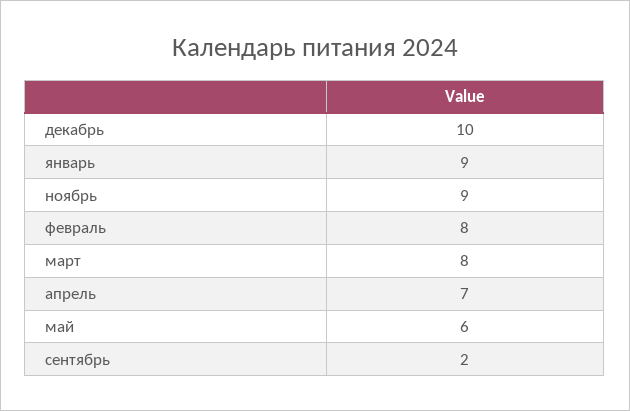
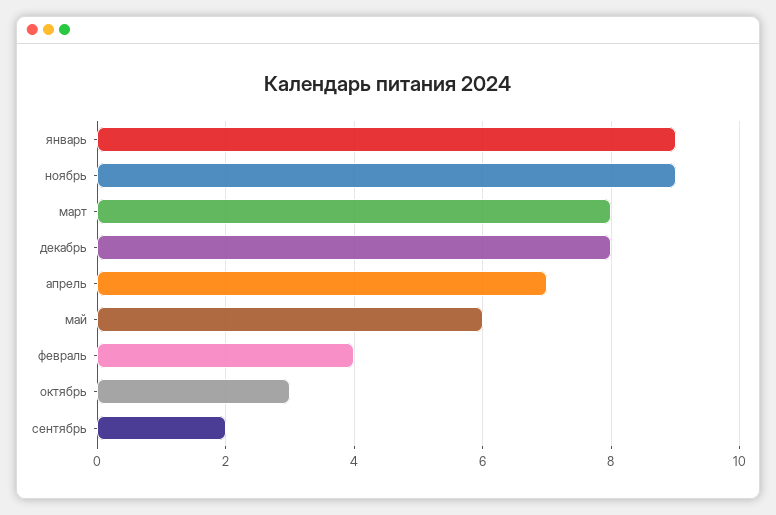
декабрь: 10 -> 8
февраль: 8 -> 4
октябрь: none -> 3

